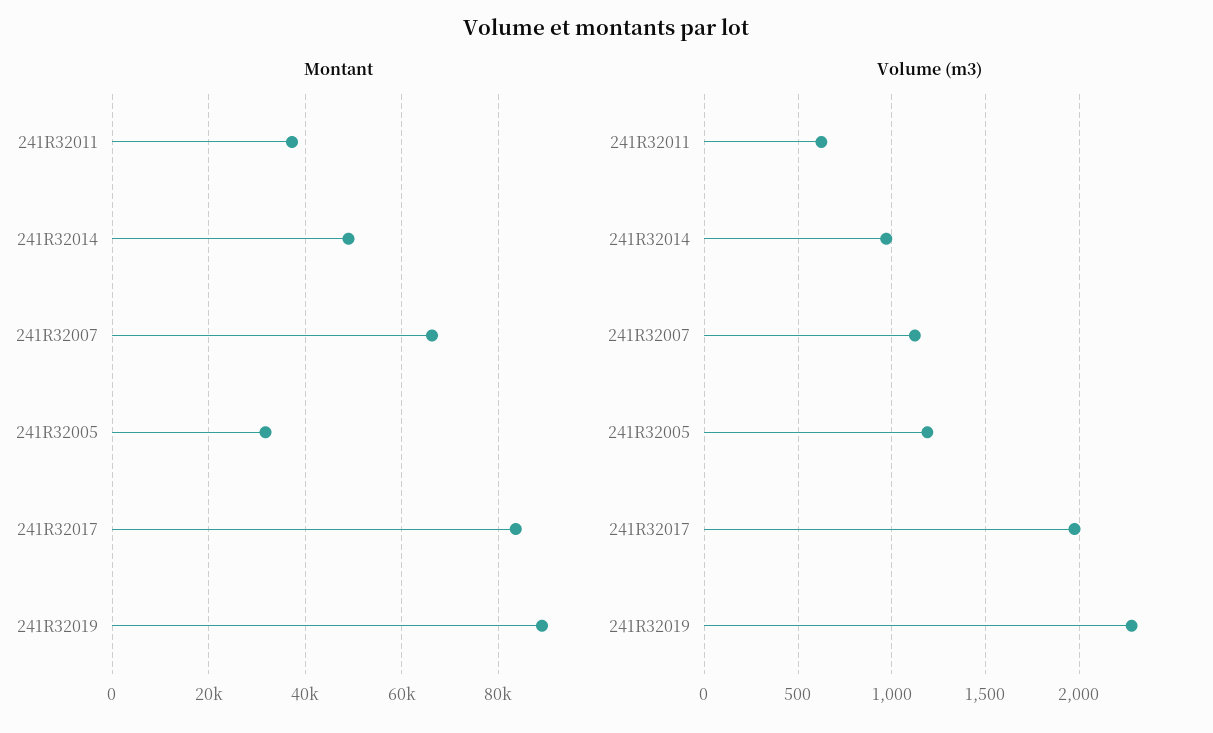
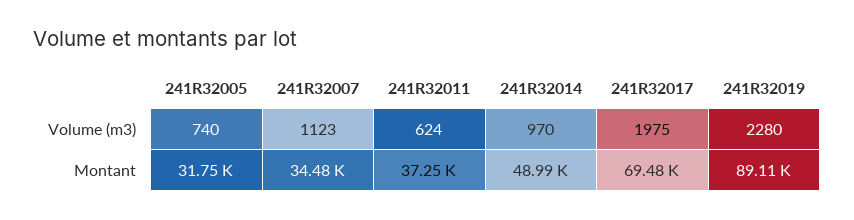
Montant, 241R32007: 66000 -> 34480
Montant, 241R32017: 84000 -> 69480
Volume (m3), 241R32005: 1200 -> 740

